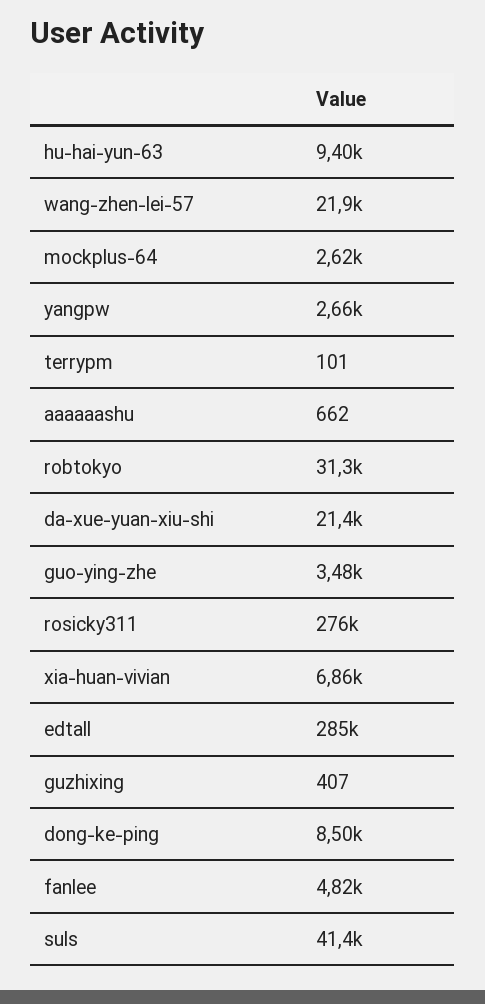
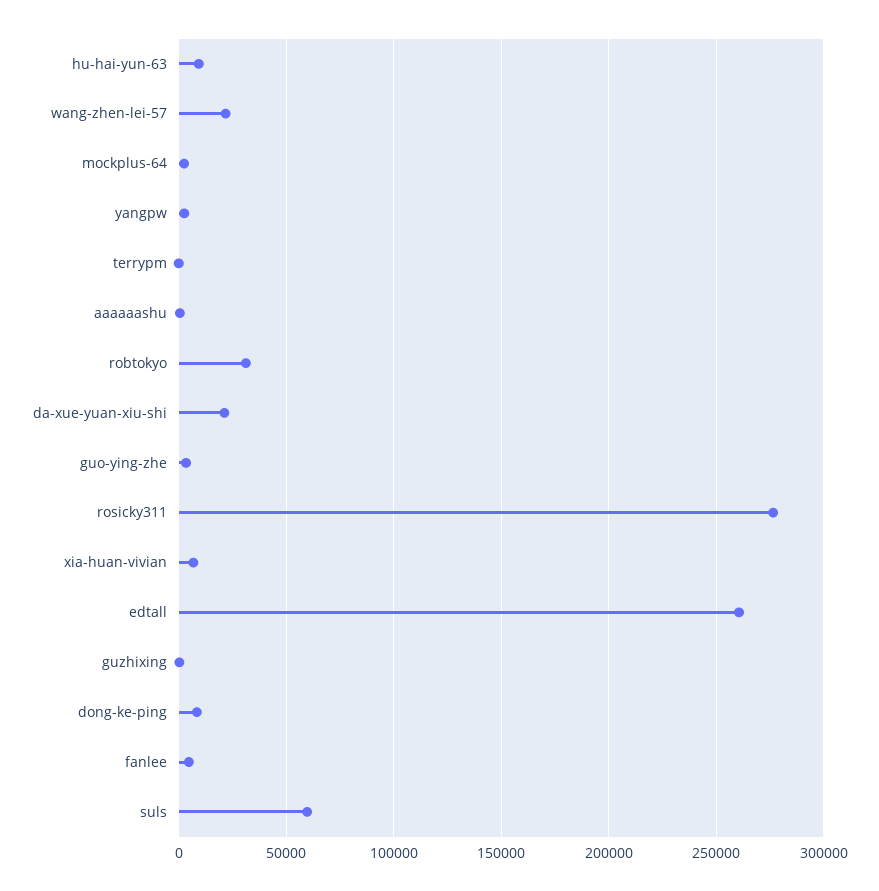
edtall: 285000 -> 260000
suls: 41400 -> 60000

